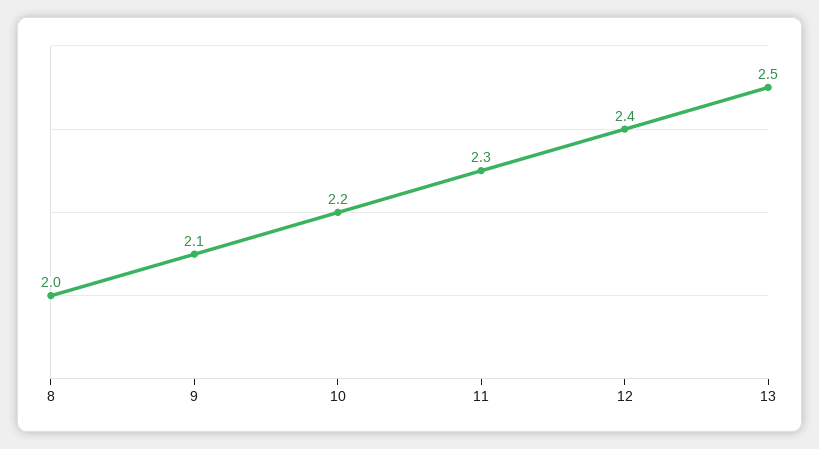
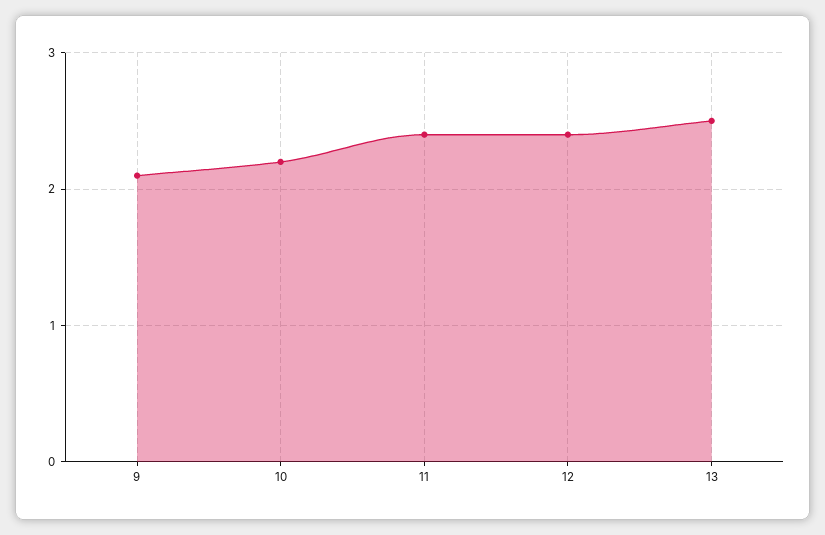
8: 2 -> none
11: 2.3 -> 2.4

